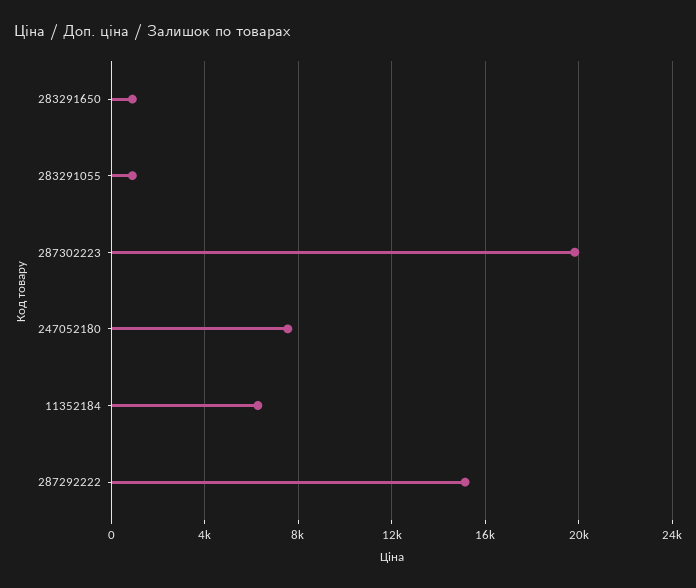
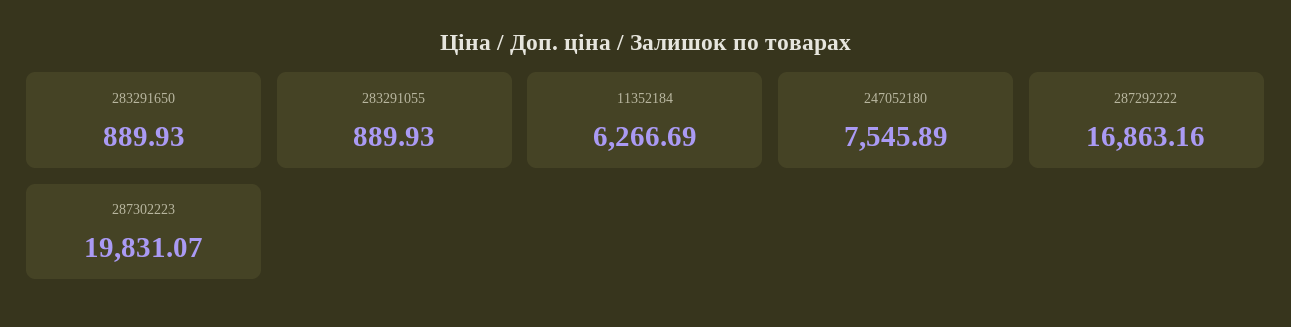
287292222: 15000 -> 16863.16

